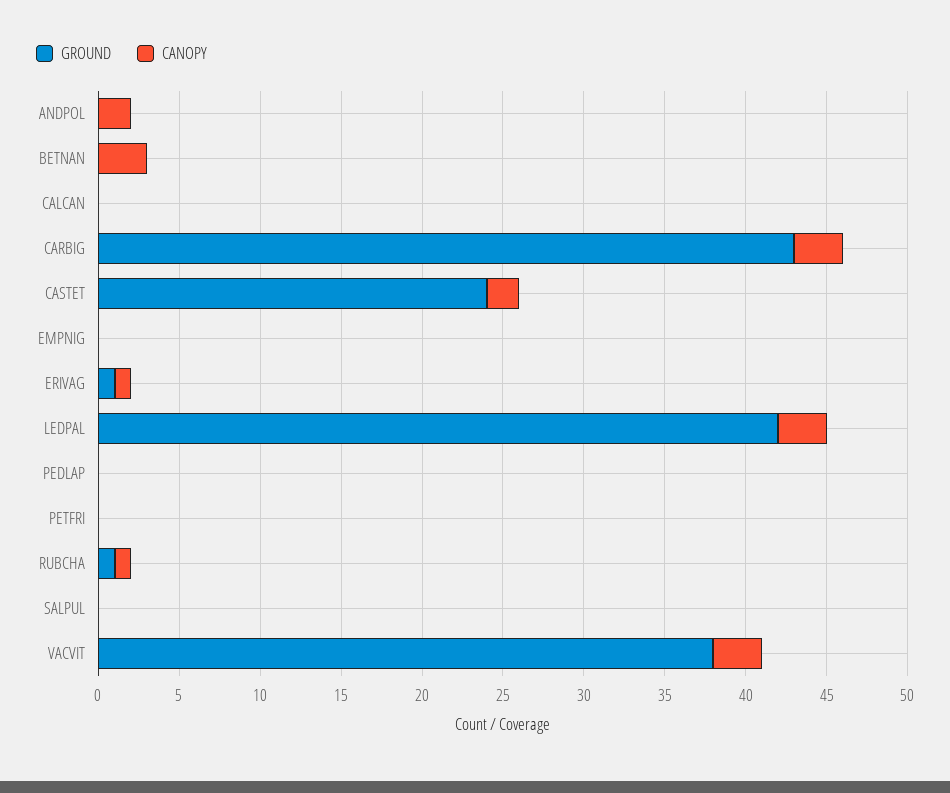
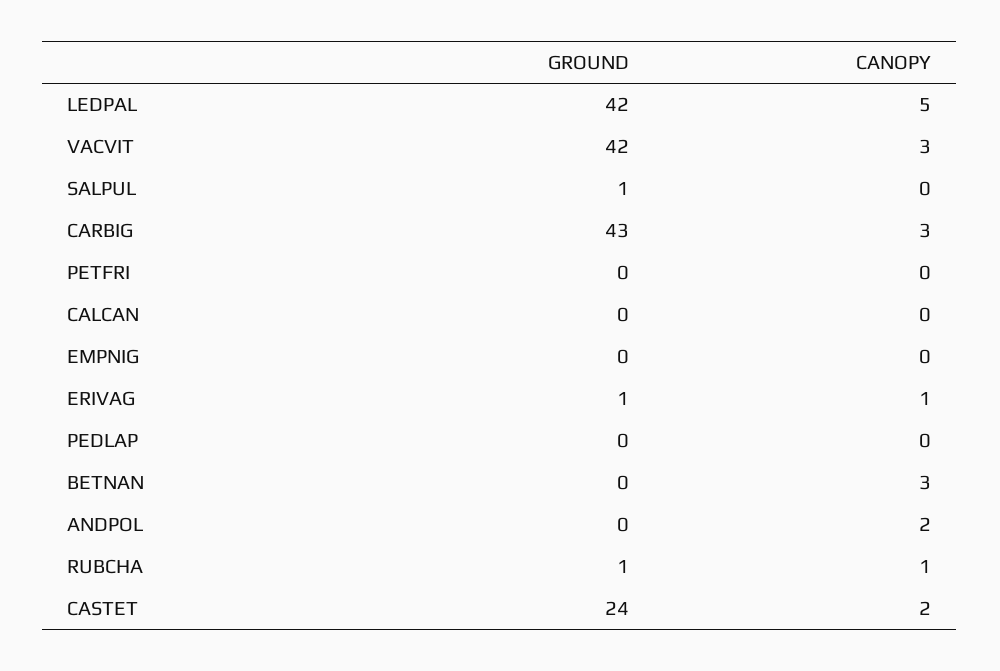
CANOPY, LEDPAL: 3 -> 5
GROUND, SALPUL: 0 -> 1
GROUND, VACVIT: 38 -> 42

